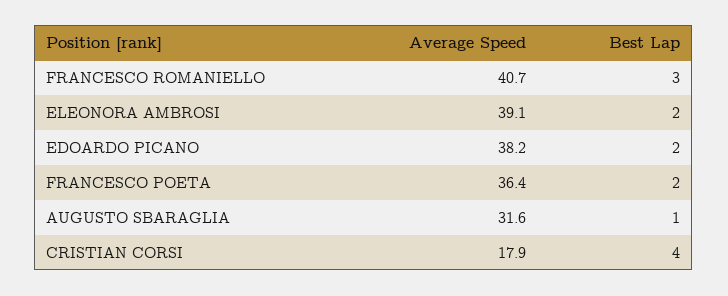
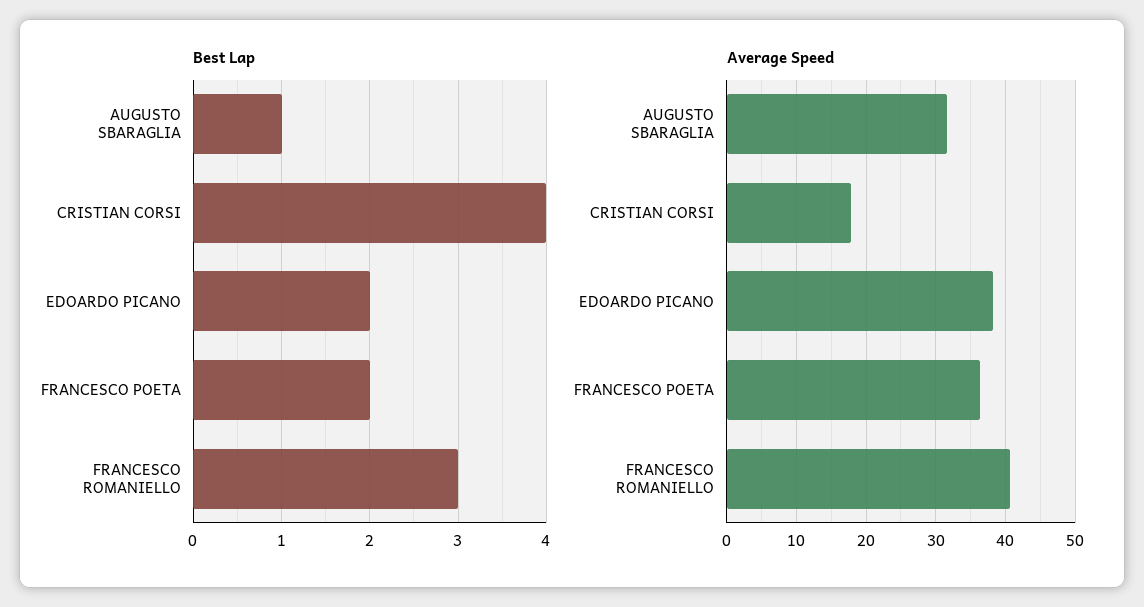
Average Speed, ELEONORA AMBROSI: 39.1 -> none
Best Lap, ELEONORA AMBROSI: 2 -> none

